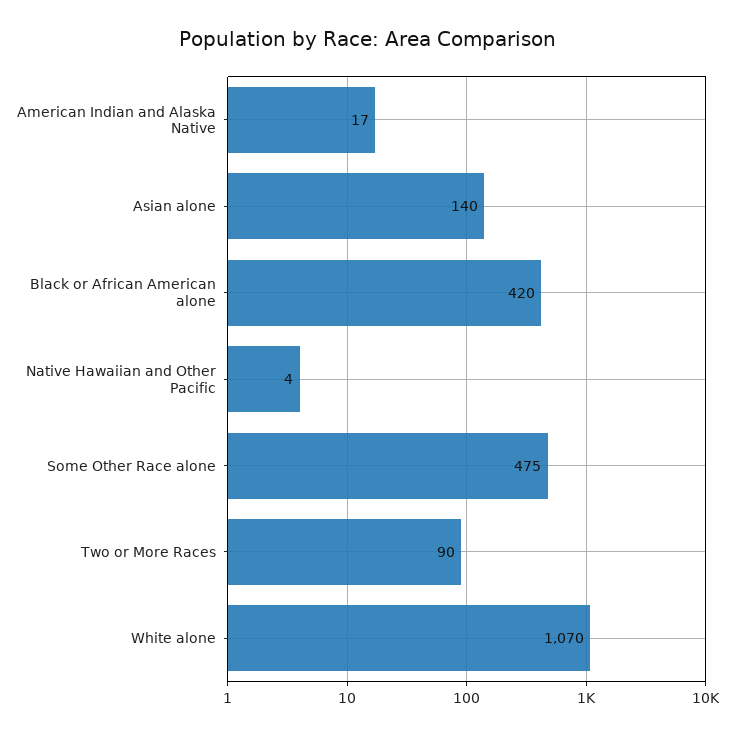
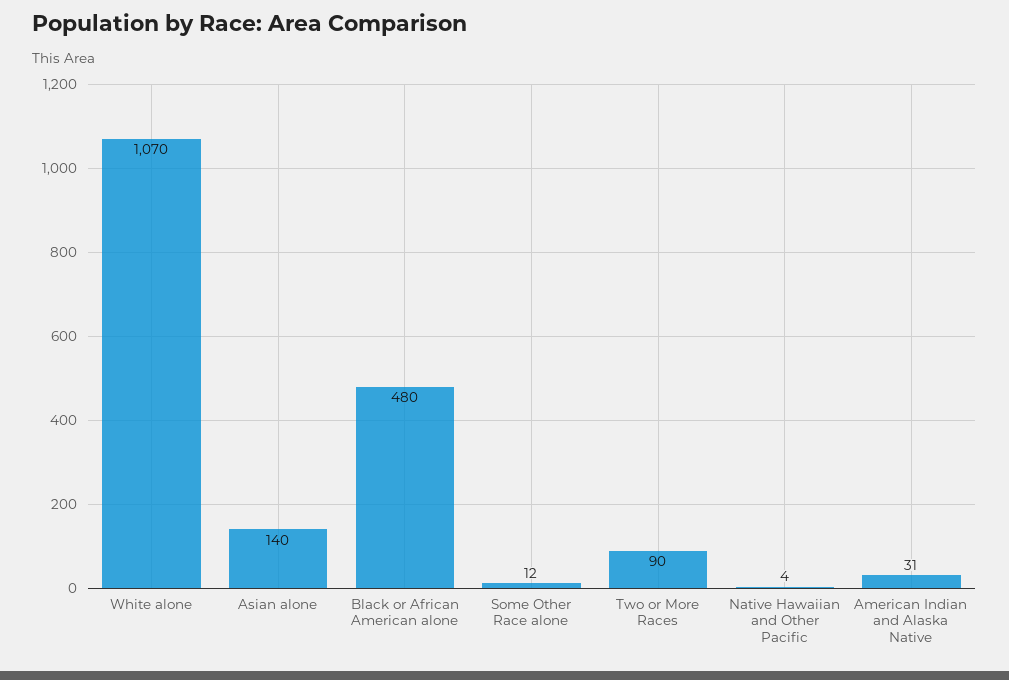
American Indian and Alaska Native: 17 -> 31
Black or African American alone: 420 -> 480
Some Other Race alone: 475 -> 12

